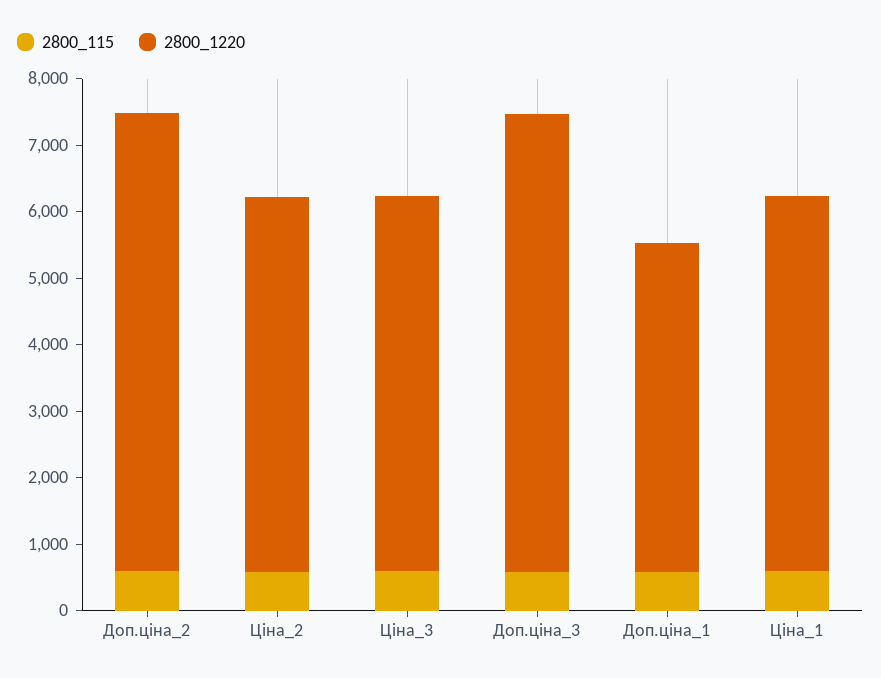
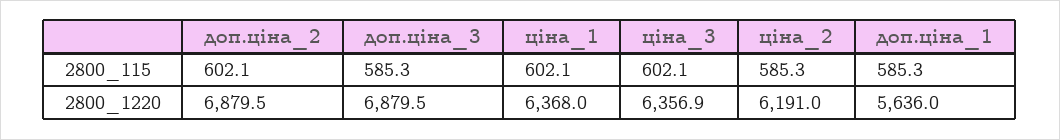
2800_1220, Ціна_2: 5600 -> 6191
2800_1220, Ціна_3: 5600 -> 6356.9
2800_1220, Доп.ціна_1: 5000 -> 5636
2800_1220, Ціна_1: 5600 -> 6368

